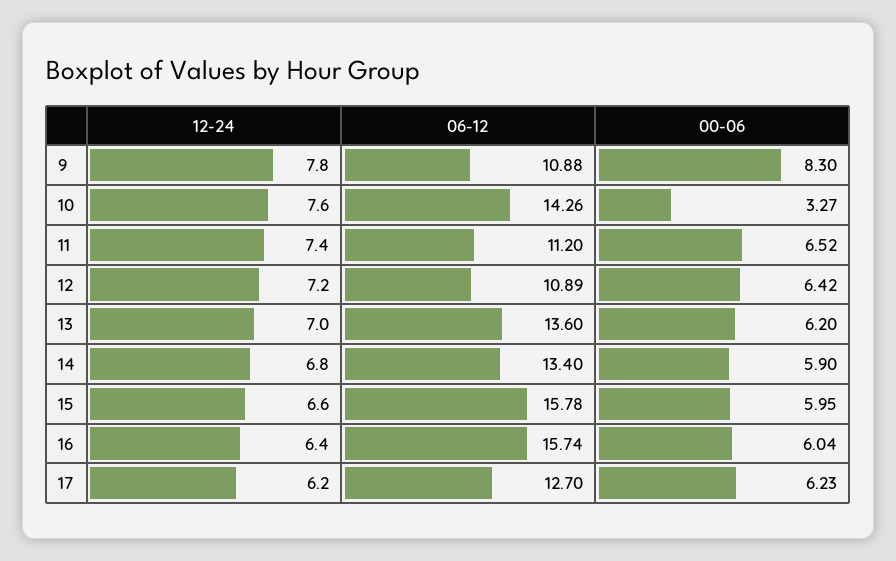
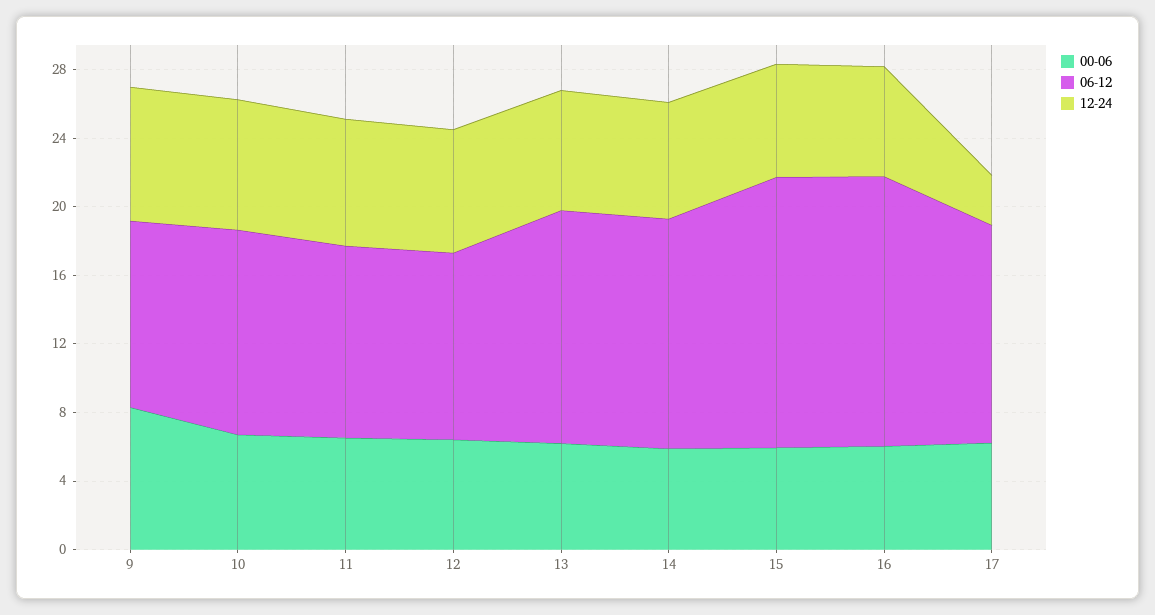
06-12, 10: 14.26 -> 12
00-06, 10: 3.27 -> 7
12-24, 17: 6.2 -> 3

